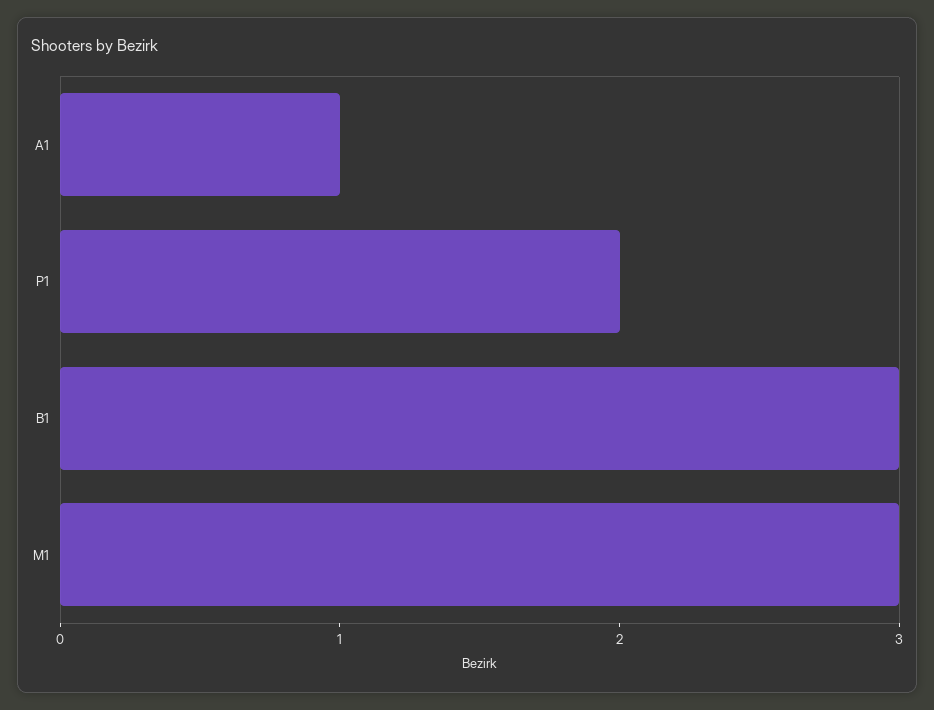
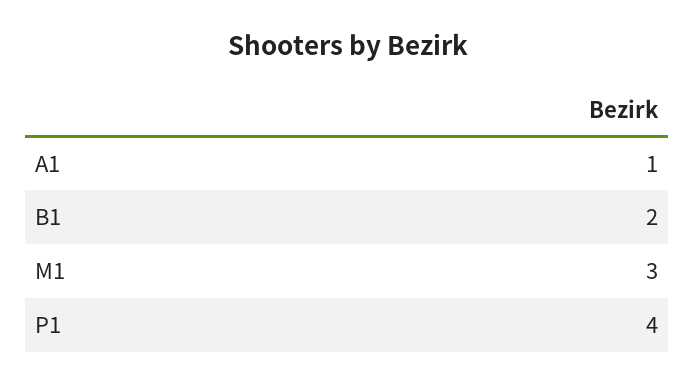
P1: 2 -> 4
B1: 3 -> 2

